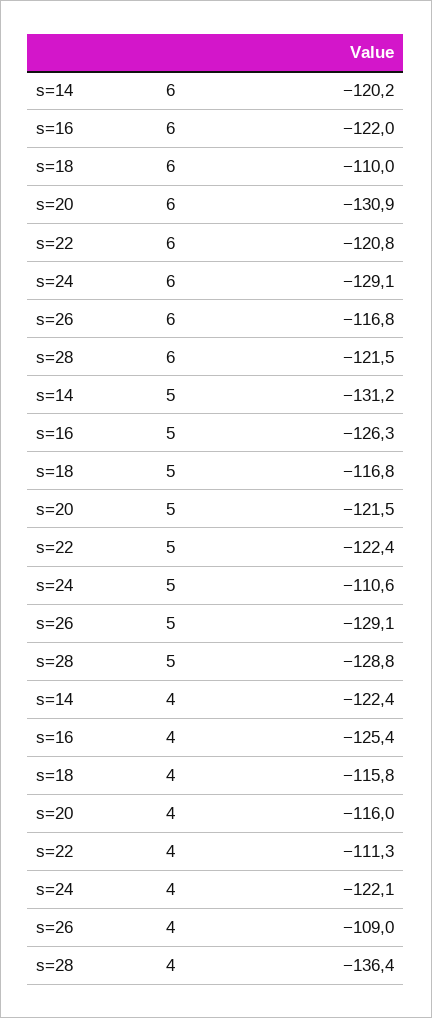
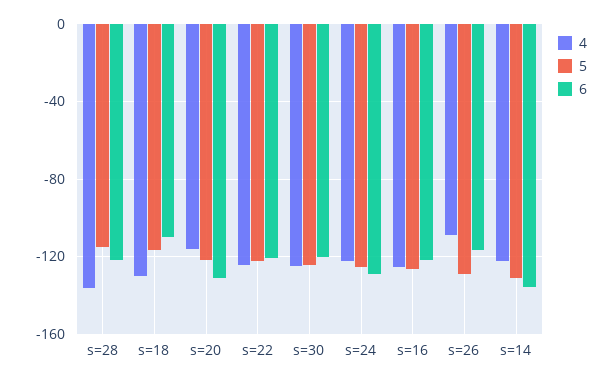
6, s=14: -120.2 -> -135
5, s=24: -110.6 -> -125
5, s=28: -128.8 -> -115
4, s=18: -115.8 -> -130
4, s=22: -111.3 -> -125
4, s=30: none -> -125
5, s=30: none -> -125
6, s=30: none -> -120

